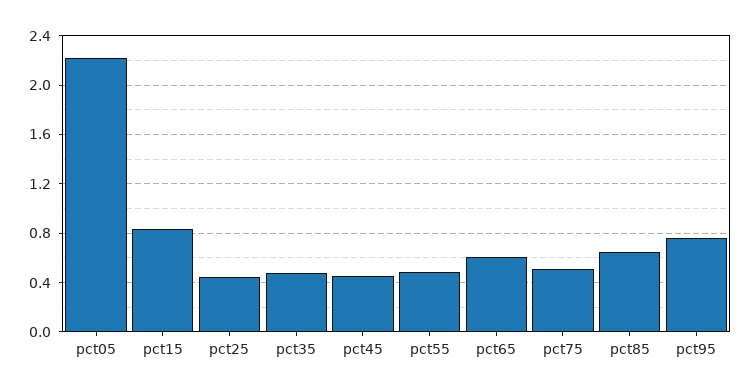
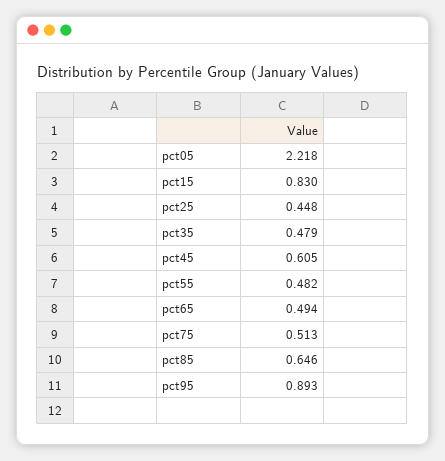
pct45: 0.45 -> 0.605
pct65: 0.6 -> 0.494
pct95: 0.75 -> 0.893

